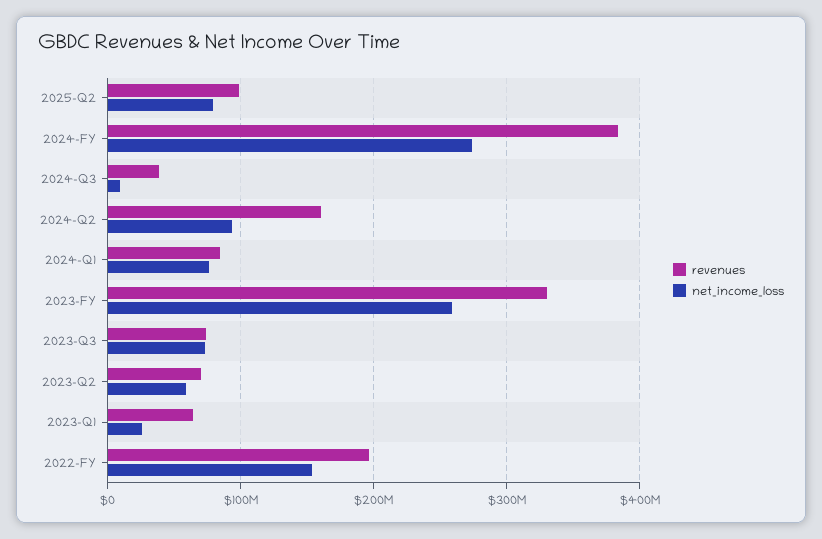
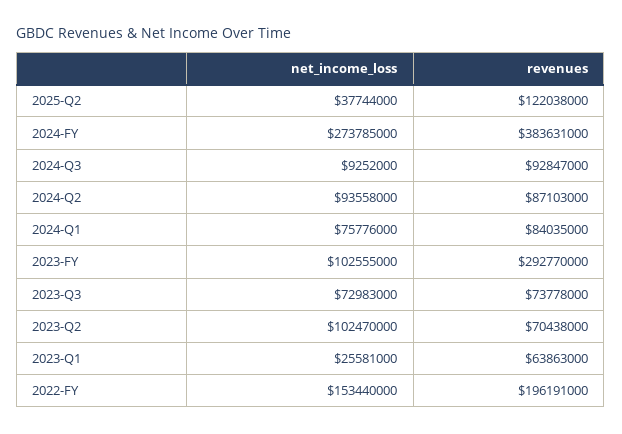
revenues, 2025-Q2: 100000000 -> 122038000
net_income_loss, 2025-Q2: 80000000 -> 37744000
revenues, 2024-Q3: 40000000 -> 92847000
revenues, 2024-Q2: 160000000 -> 87103000
revenues, 2023-FY: 330000000 -> 292770000
net_income_loss, 2023-FY: 260000000 -> 102555000
net_income_loss, 2023-Q2: 60000000 -> 102470000

